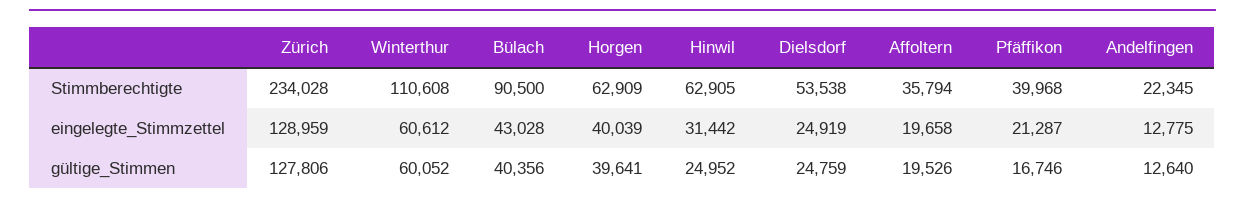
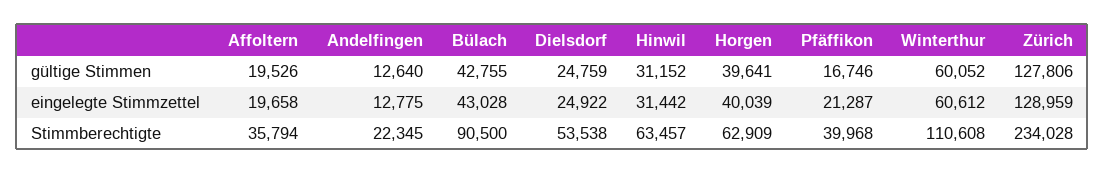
Hinwil, Stimmberechtigte: 62905 -> 63457
Dielsdorf, eingelegte_Stimmzettel: 24919 -> 24922
Bülach, gültige_Stimmen: 40356 -> 42755
Hinwil, gültige_Stimmen: 24952 -> 31152

